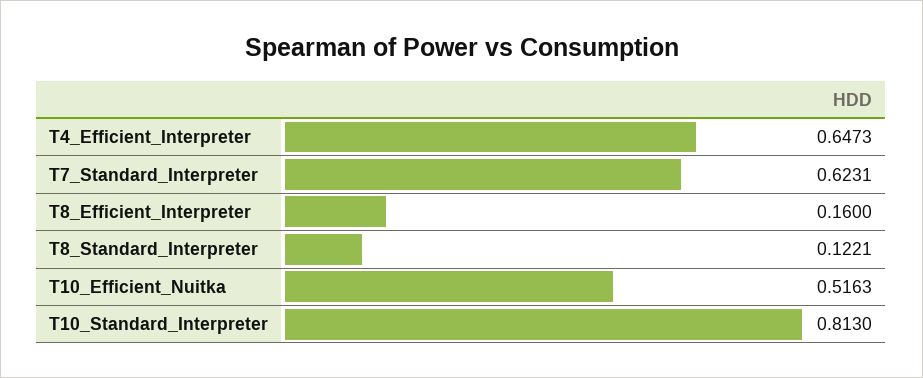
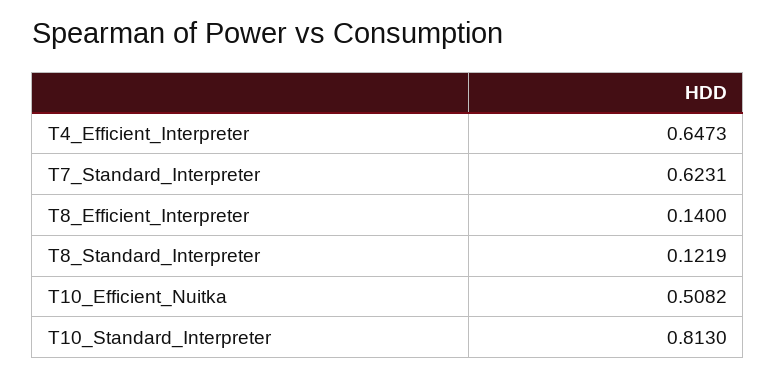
T8_Efficient_Interpreter: 0.16 -> 0.14
T8_Standard_Interpreter: 0.1221 -> 0.1219
T10_Efficient_Nuitka: 0.5163 -> 0.5082

